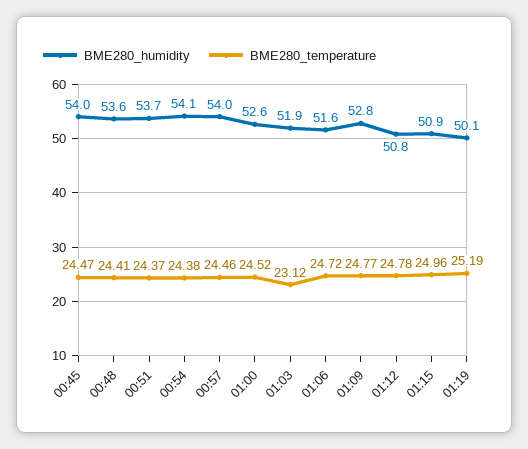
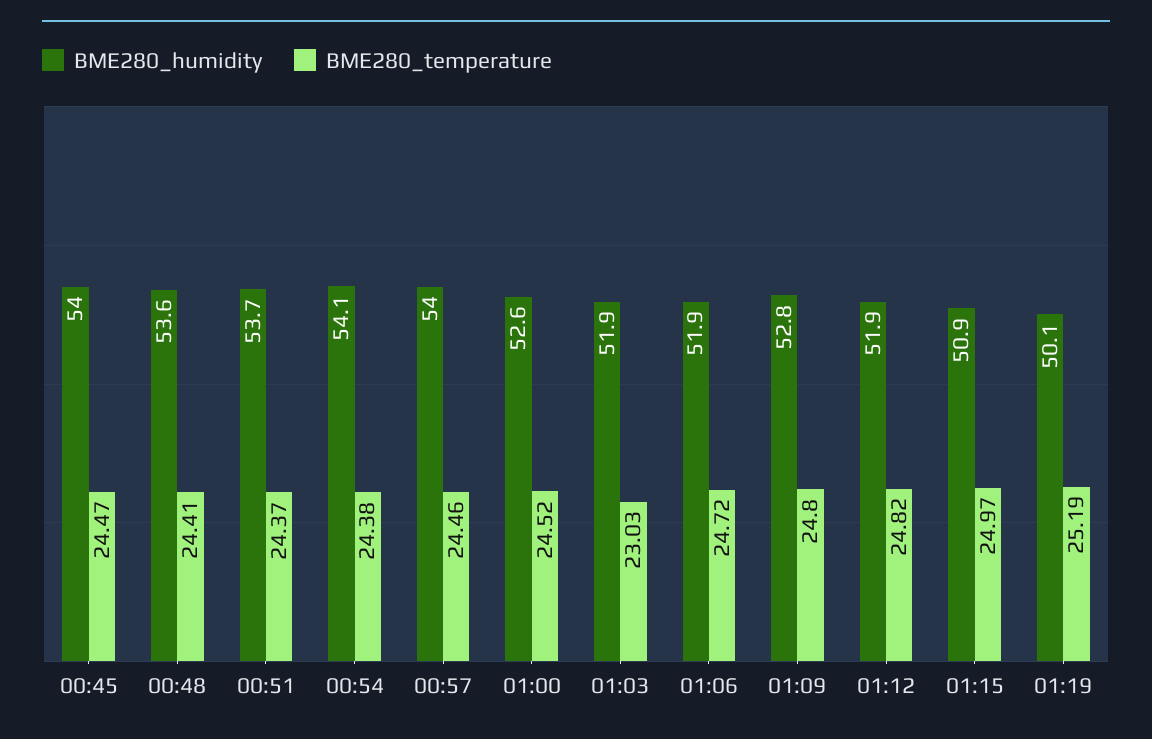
BME280_temperature, 01:03: 23.12 -> 23.03
BME280_humidity, 01:06: 51.6 -> 51.9
BME280_temperature, 01:09: 24.77 -> 24.8
BME280_humidity, 01:12: 50.8 -> 51.9
BME280_temperature, 01:12: 24.78 -> 24.82
BME280_temperature, 01:15: 24.96 -> 24.97

